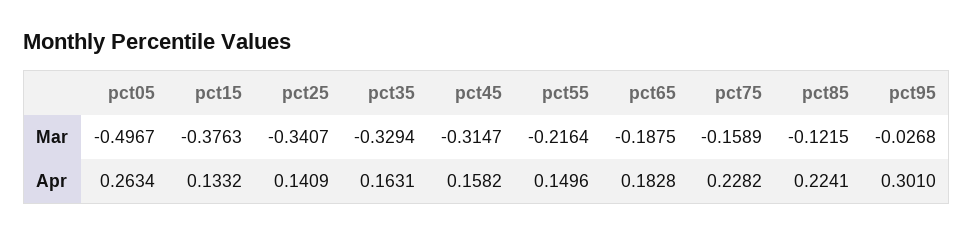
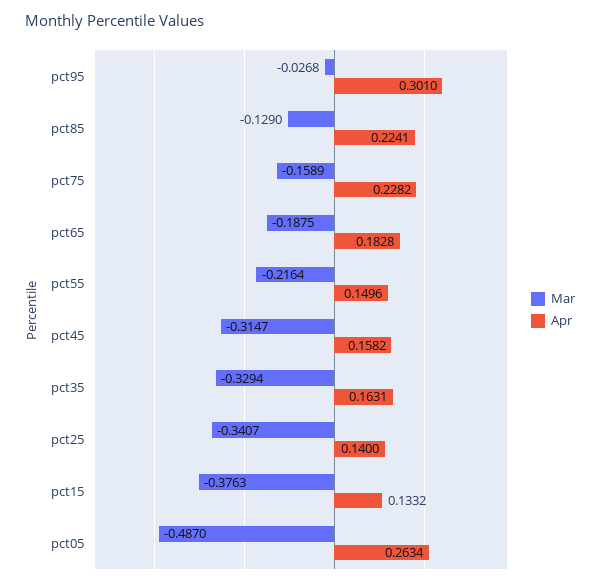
Mar, pct05: -0.4967 -> -0.487
Mar, pct85: -0.1215 -> -0.129
Apr, pct25: 0.1409 -> 0.14

